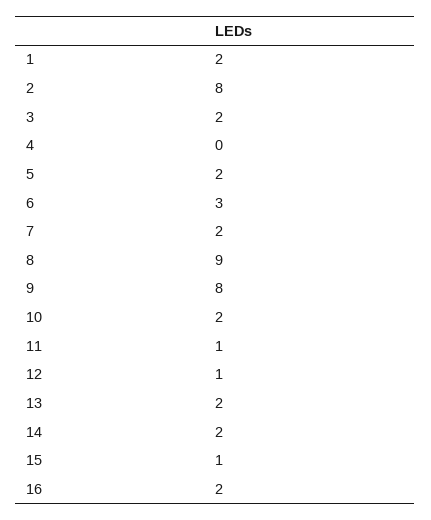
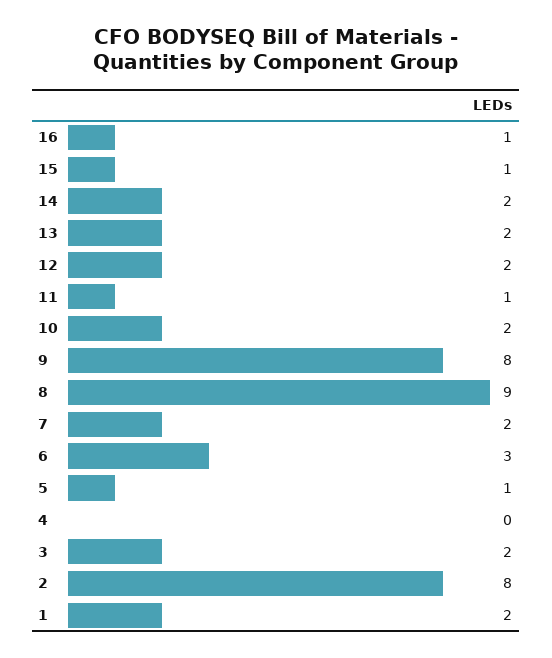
5: 2 -> 1
12: 1 -> 2
16: 2 -> 1

